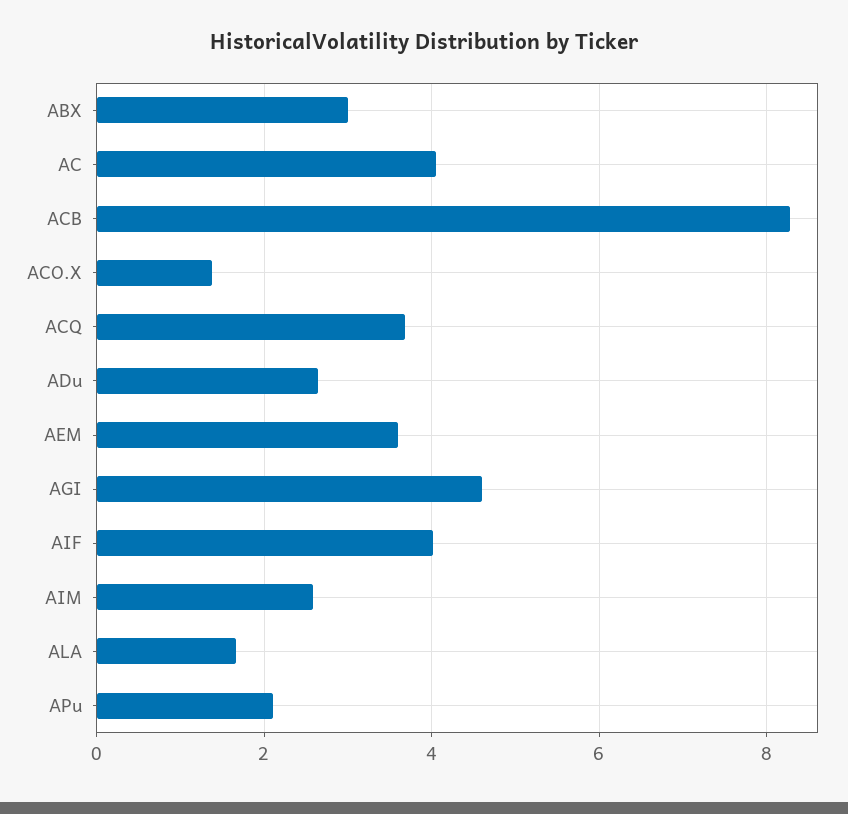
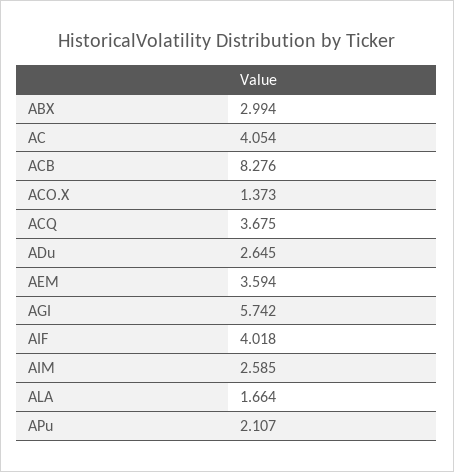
AGI: 4.6 -> 5.742

